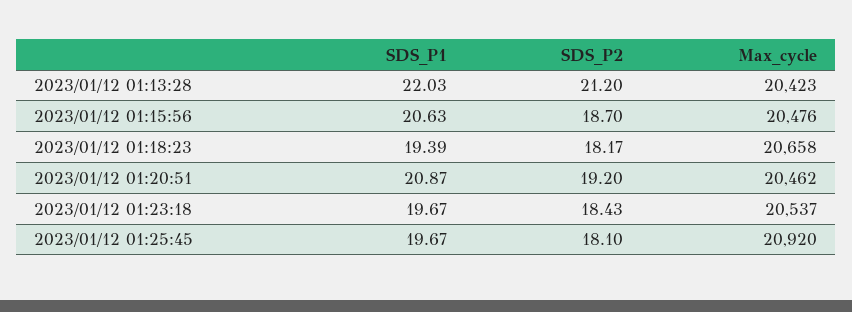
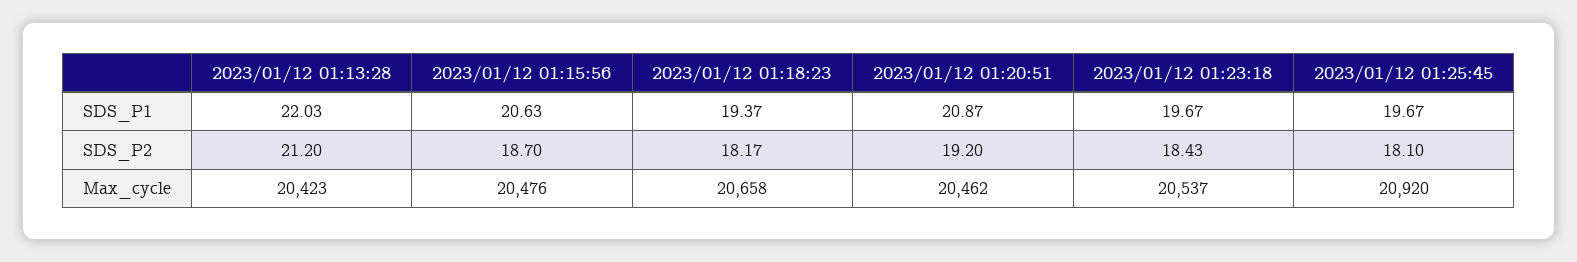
SDS_P1, 2023/01/12 01:18:23: 19.39 -> 19.37

